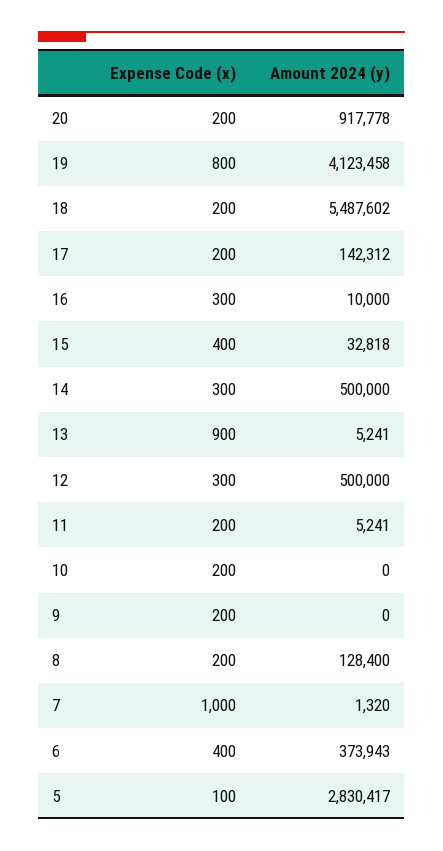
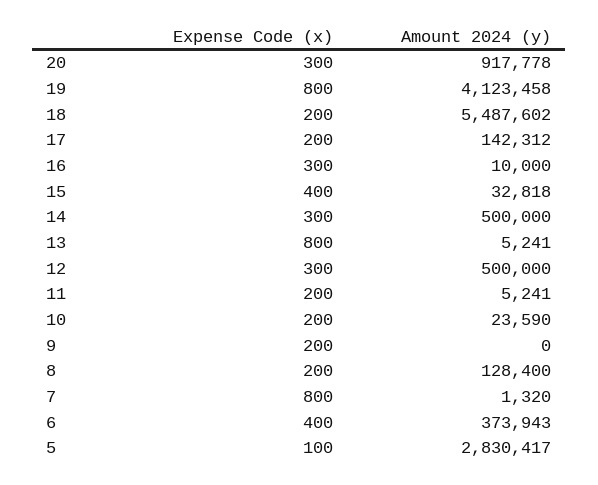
Expense Code (x), 20: 200 -> 300
Expense Code (x), 13: 900 -> 800
Amount 2024 (y), 10: 0 -> 23590
Expense Code (x), 7: 1000 -> 800

